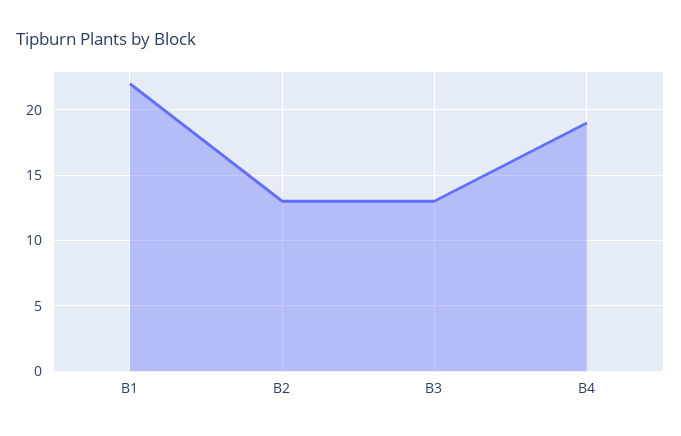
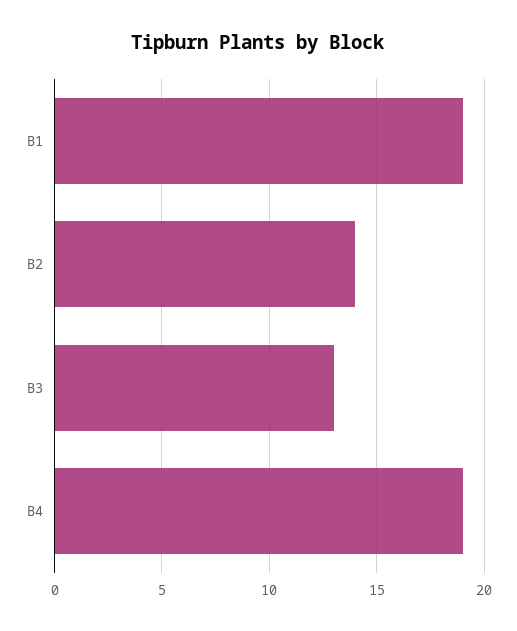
B1: 22 -> 19
B2: 13 -> 14

